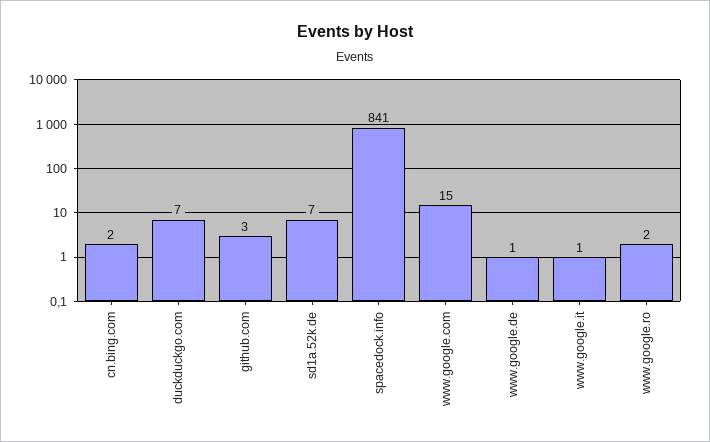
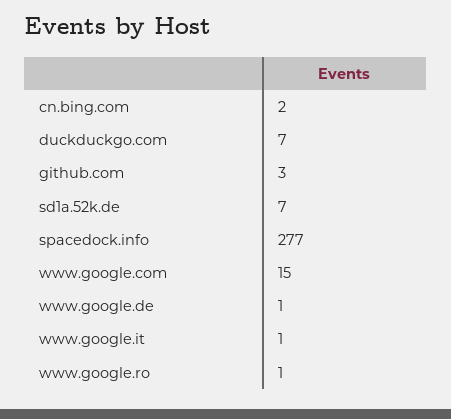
spacedock.info: 841 -> 277
www.google.ro: 2 -> 1

